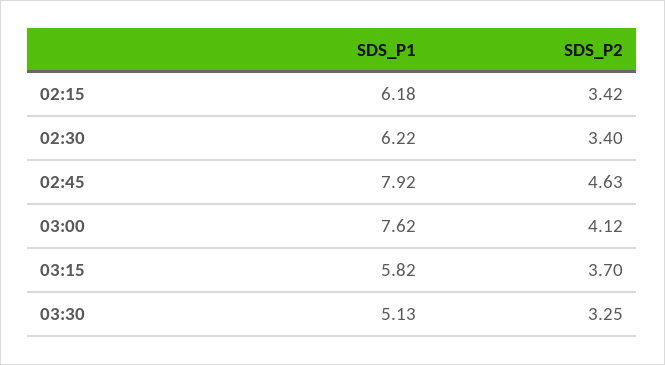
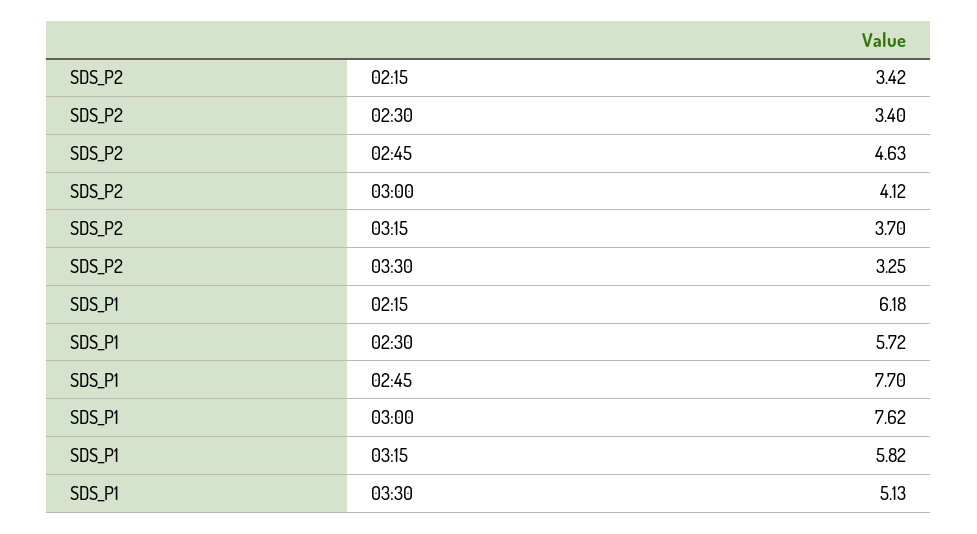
SDS_P1, 02:30: 6.22 -> 5.72
SDS_P1, 02:45: 7.92 -> 7.7

